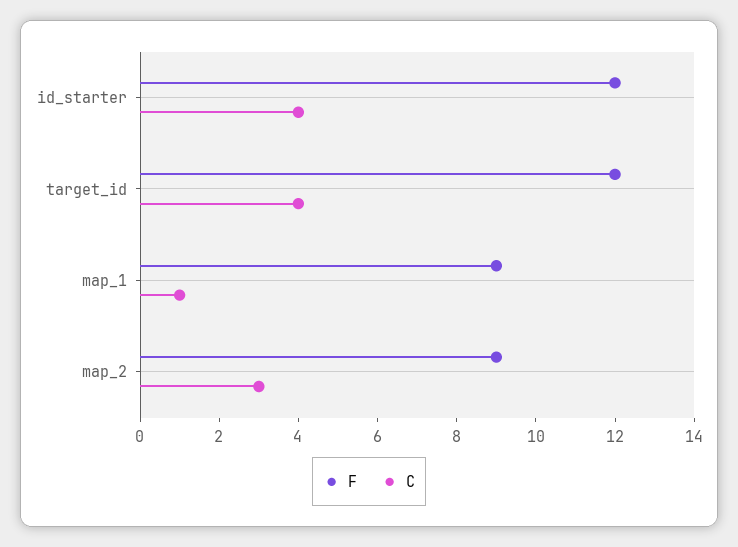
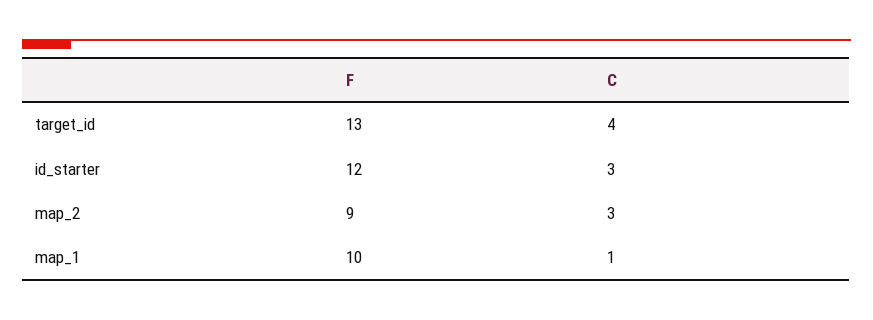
C, id_starter: 4 -> 3
F, target_id: 12 -> 13
F, map_1: 9 -> 10

